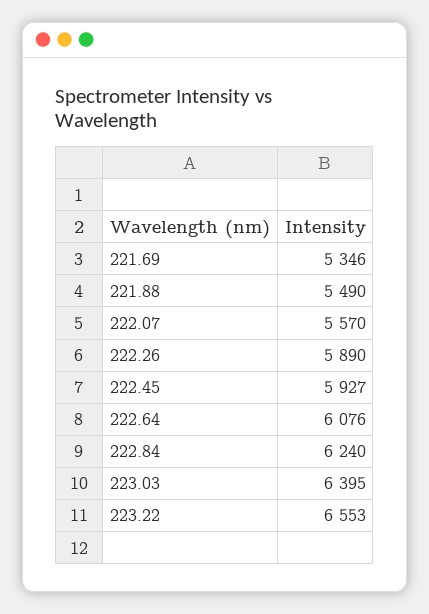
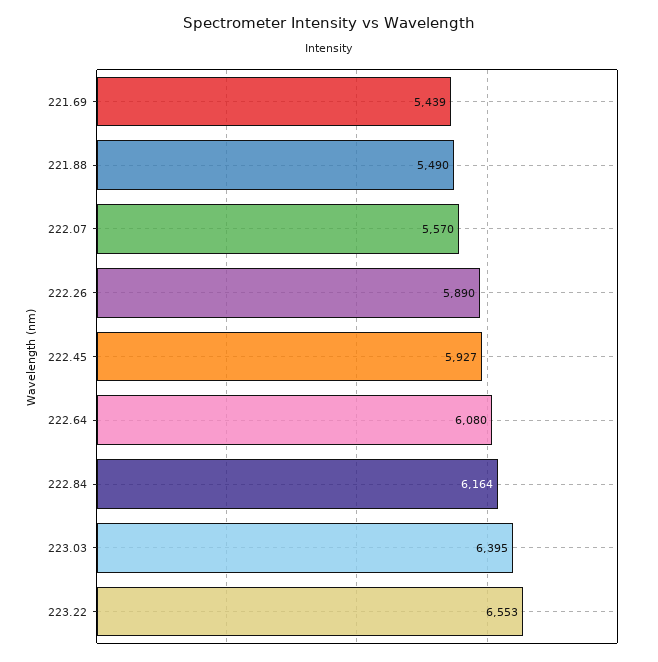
221.69: 5346 -> 5439
222.64: 6076 -> 6080
222.84: 6240 -> 6164

